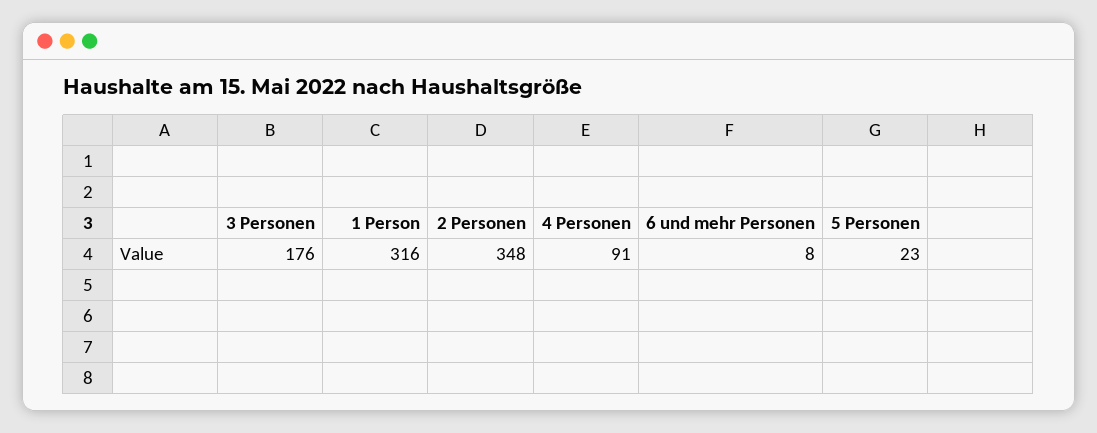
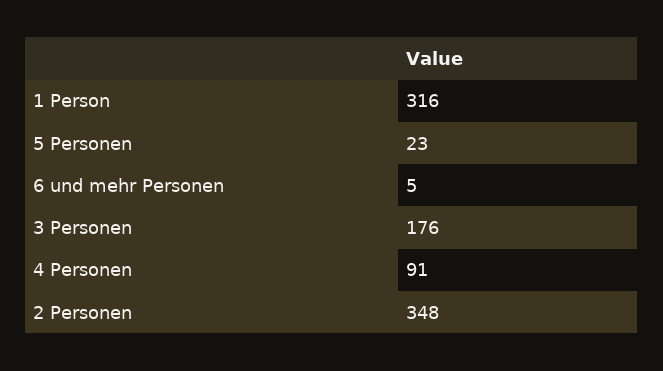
6 und mehr Personen: 8 -> 5

